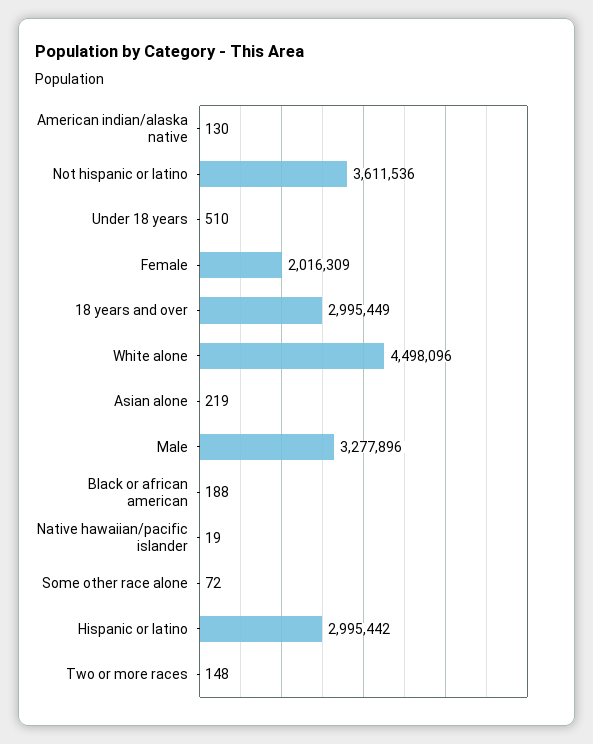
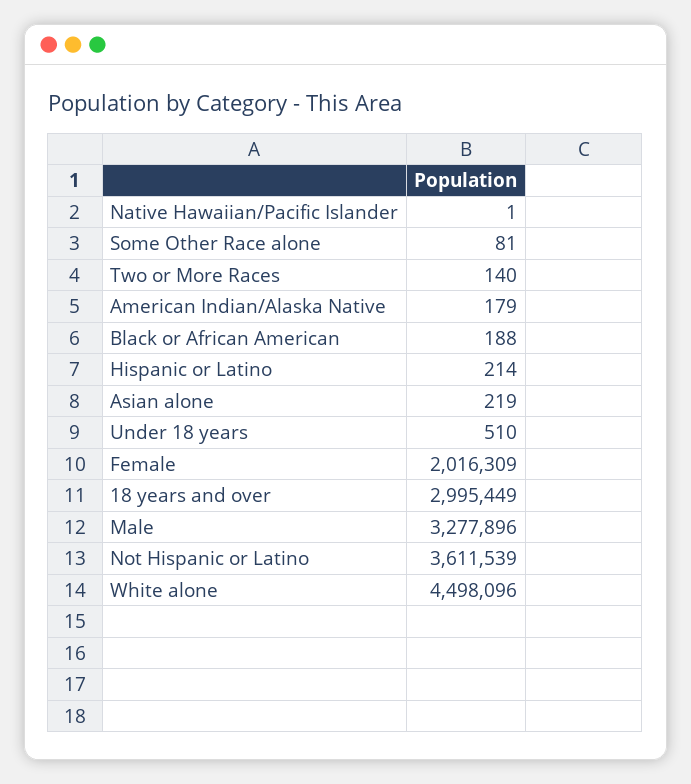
American indian/alaska native: 130 -> 179
Not hispanic or latino: 3611536 -> 3611539
Native hawaiian/pacific islander: 19 -> 1
Some other race alone: 72 -> 81
Hispanic or latino: 2995442 -> 214
Two or more races: 148 -> 140

